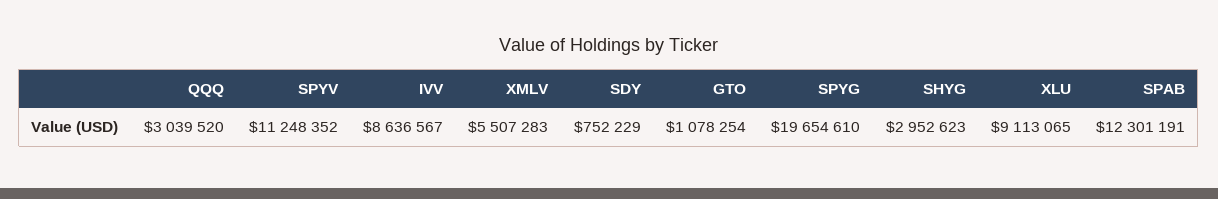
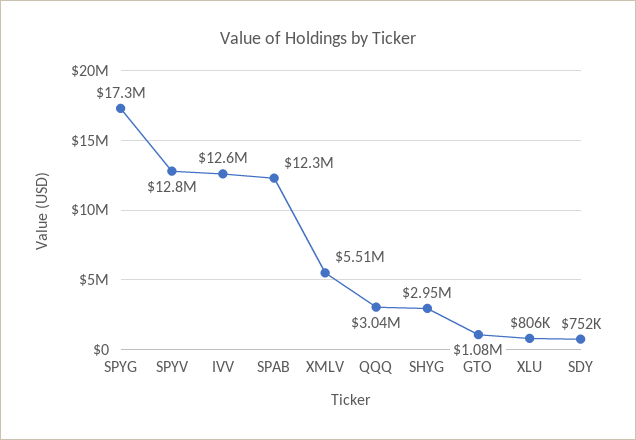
SPYV: 11248352 -> 12800000
IVV: 8636567 -> 12600000
SPYG: 19654610 -> 17300000
XLU: 9113065 -> 806000

